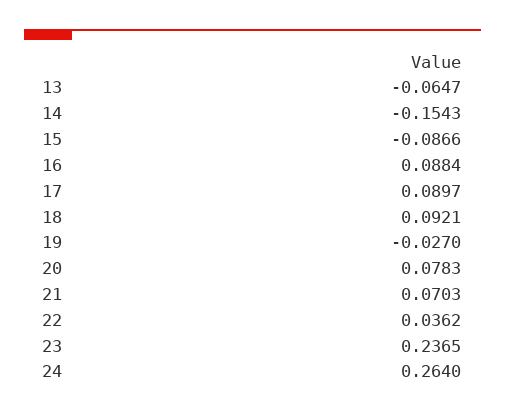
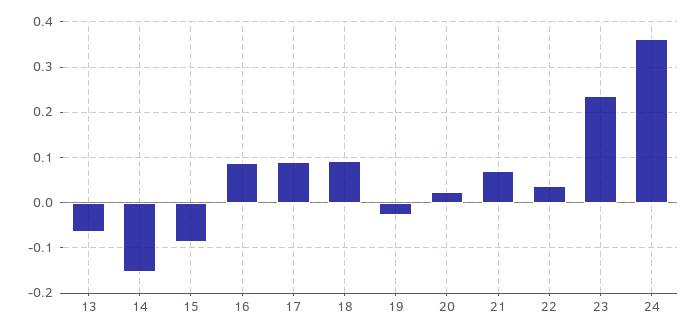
20: 0.0783 -> 0.02
24: 0.264 -> 0.36

